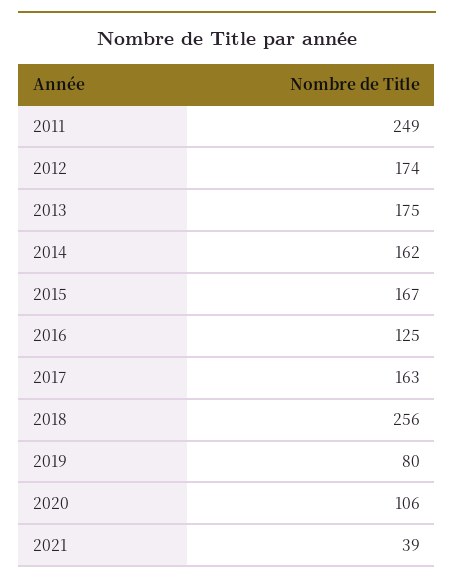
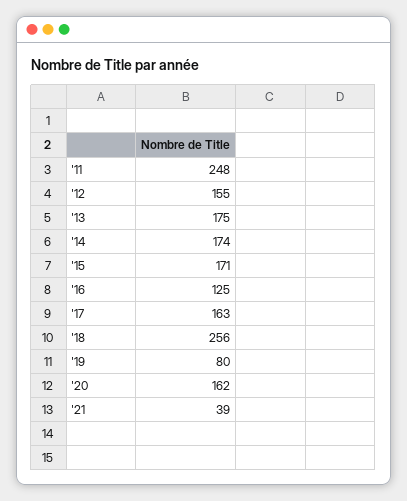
2011: 249 -> 248
2012: 174 -> 155
2014: 162 -> 174
2015: 167 -> 171
2020: 106 -> 162

